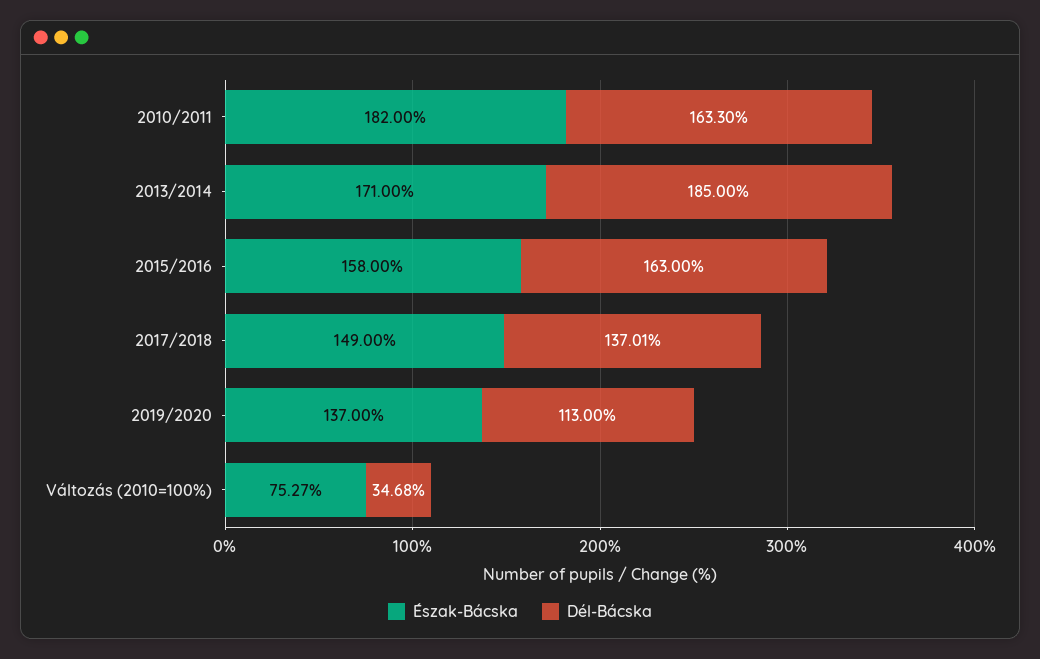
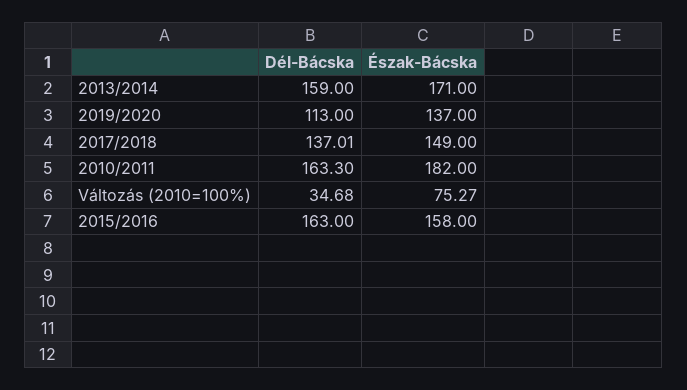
Dél-Bácska, 2013/2014: 185 -> 159

